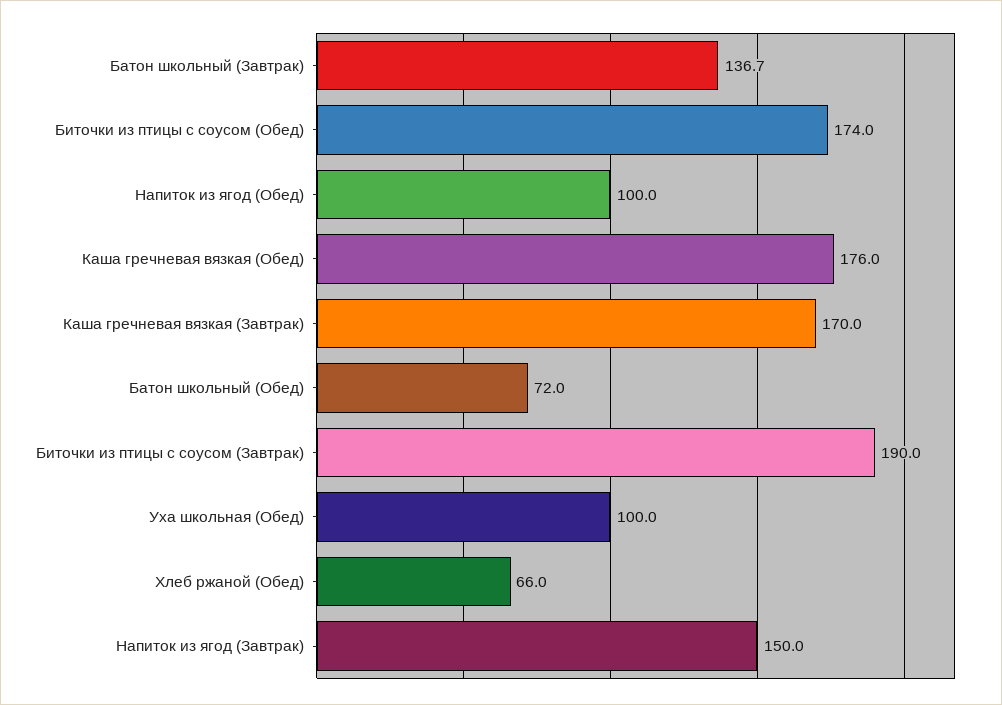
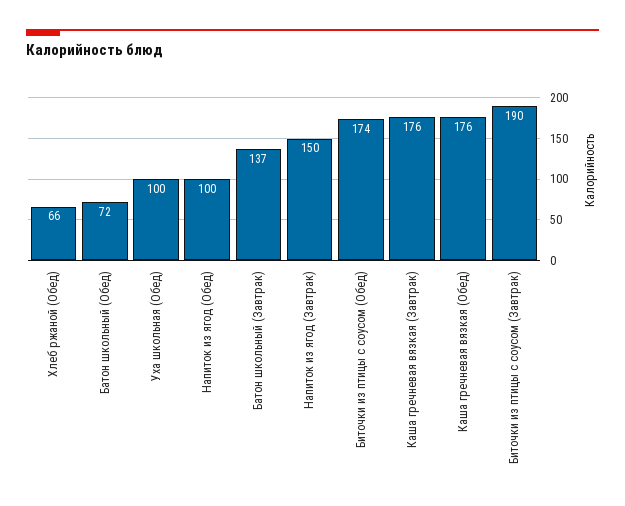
Каша гречневая вязкая (Завтрак): 170 -> 176

